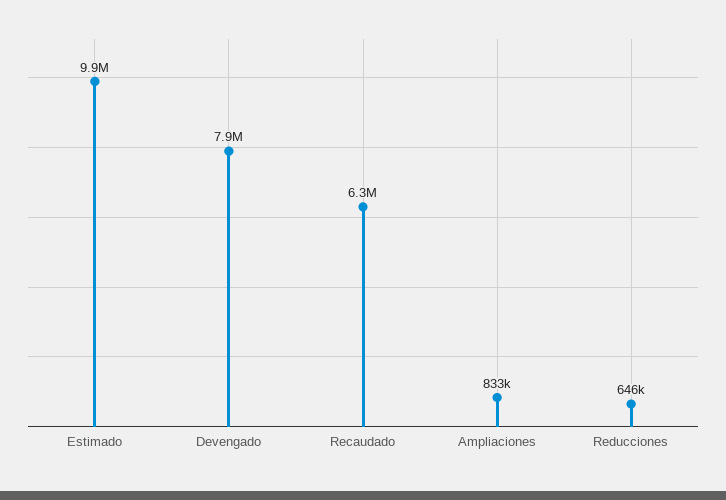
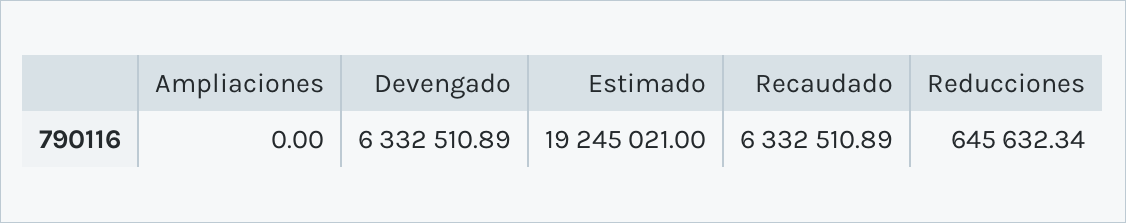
Estimado: 9900000 -> 19245021
Devengado: 7900000 -> 6332510.89
Ampliaciones: 833000 -> 0

